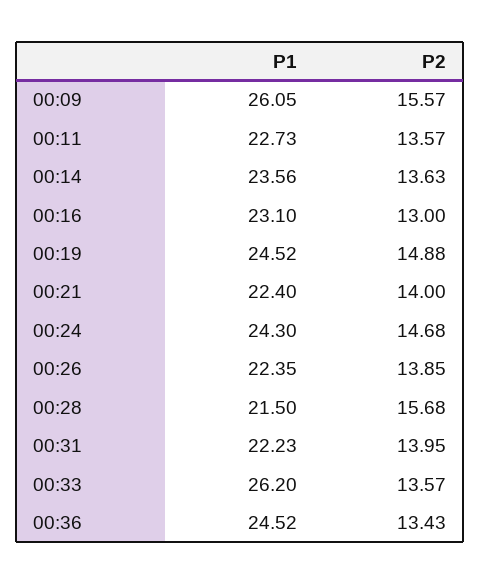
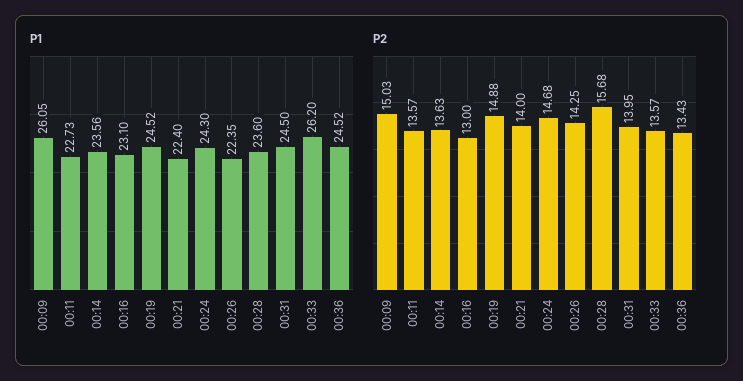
P2, 00:09: 15.57 -> 15.03
P2, 00:26: 13.85 -> 14.25
P1, 00:28: 21.5 -> 23.6
P1, 00:31: 22.23 -> 24.5

